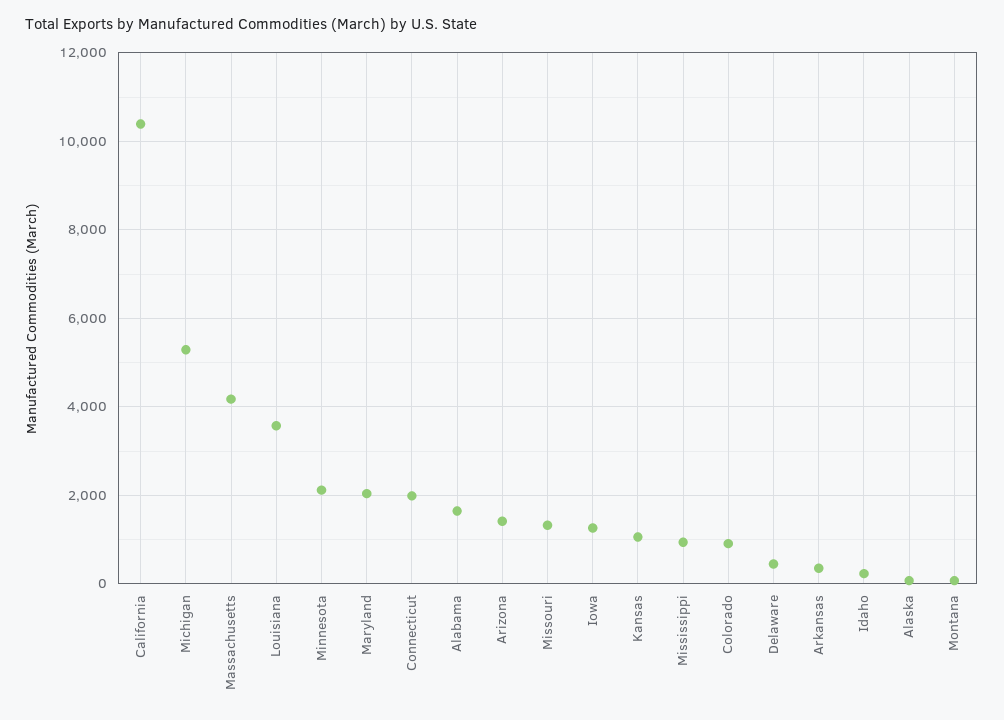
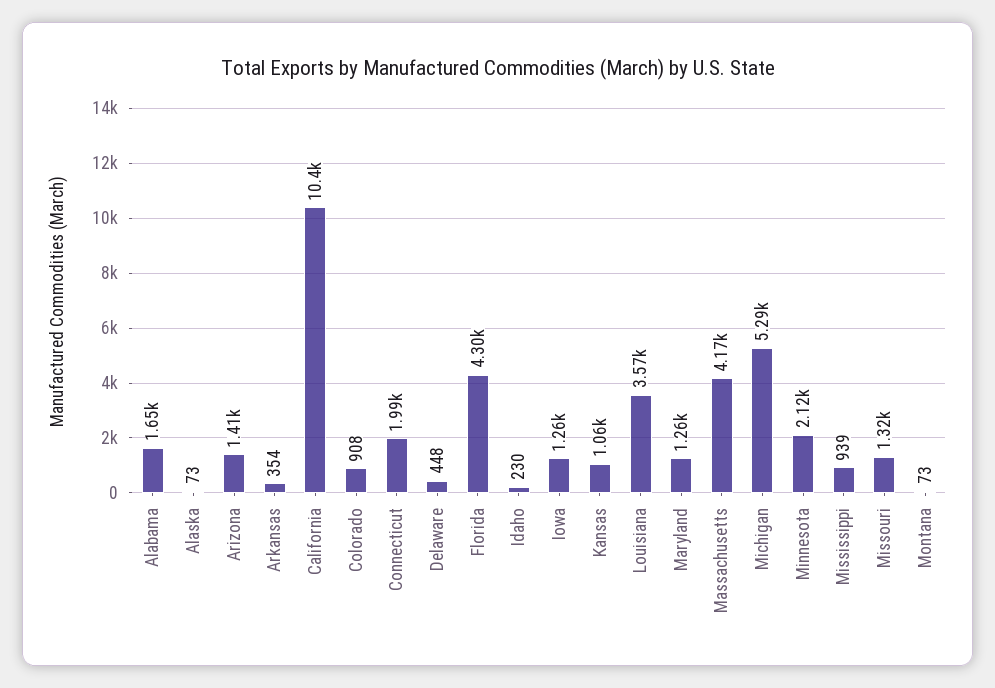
Maryland: 2000 -> 1260
Florida: none -> 4300

